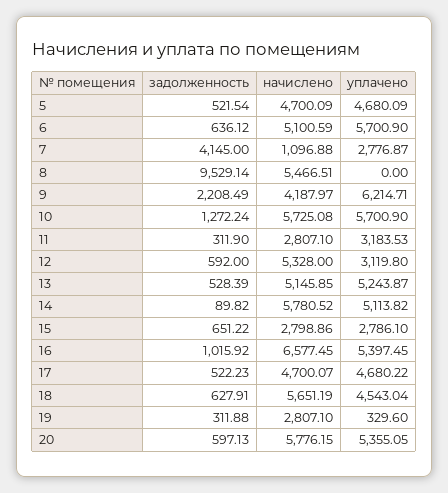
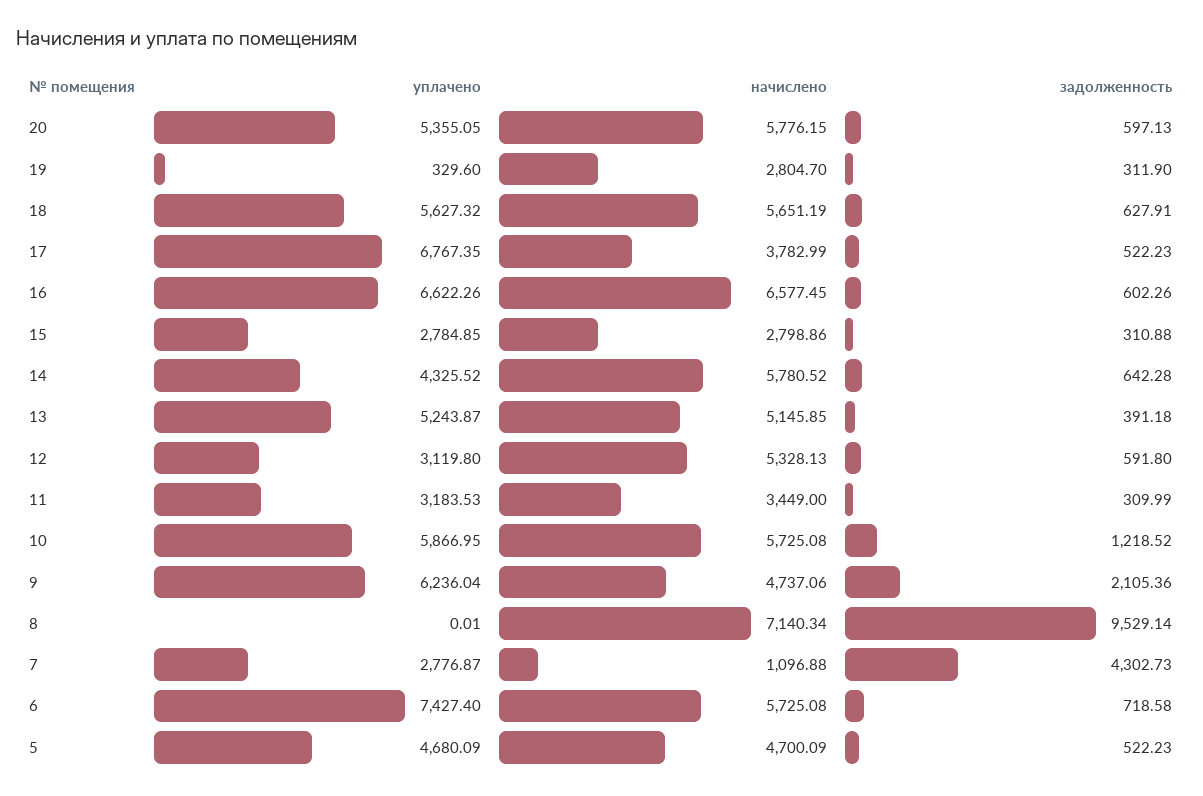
задолженность, 5: 521.54 -> 522.23
задолженность, 6: 636.12 -> 718.58
начислено, 6: 5100.59 -> 5725.08
уплачено, 6: 5700.9 -> 7427.4
задолженность, 7: 4145 -> 4302.73
начислено, 8: 5466.51 -> 7140.34
уплачено, 8: 0 -> 0.01
задолженность, 9: 2208.49 -> 2105.36
начислено, 9: 4187.97 -> 4737.06
уплачено, 9: 6214.71 -> 6236.04
задолженность, 10: 1272.24 -> 1218.52
уплачено, 10: 5700.9 -> 5866.95
задолженность, 11: 311.9 -> 309.99
начислено, 11: 2807.1 -> 3449
задолженность, 12: 592 -> 591.8
начислено, 12: 5328 -> 5328.13
задолженность, 13: 528.39 -> 391.18
задолженность, 14: 89.82 -> 642.28
уплачено, 14: 5113.82 -> 4325.52
задолженность, 15: 651.22 -> 310.88
уплачено, 15: 2786.1 -> 2784.85
задолженность, 16: 1015.92 -> 602.26
уплачено, 16: 5397.45 -> 6622.26
начислено, 17: 4700.07 -> 3782.99
уплачено, 17: 4680.22 -> 6767.35
уплачено, 18: 4543.04 -> 5627.32
задолженность, 19: 311.88 -> 311.9
начислено, 19: 2807.1 -> 2804.7

